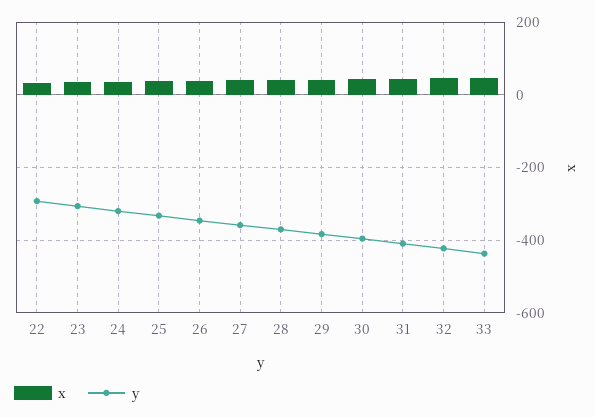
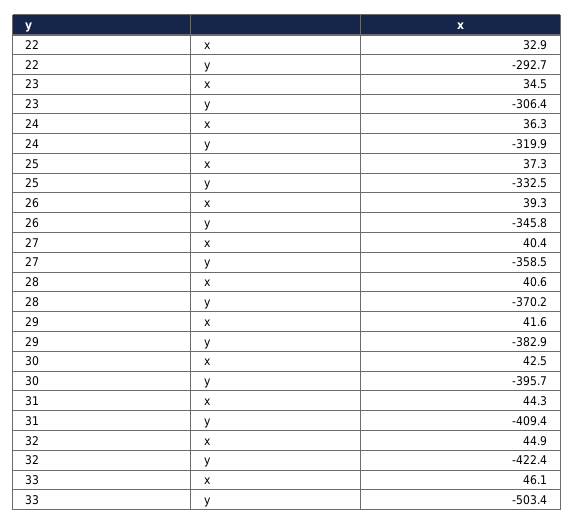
y, 33: -440 -> -503.4

